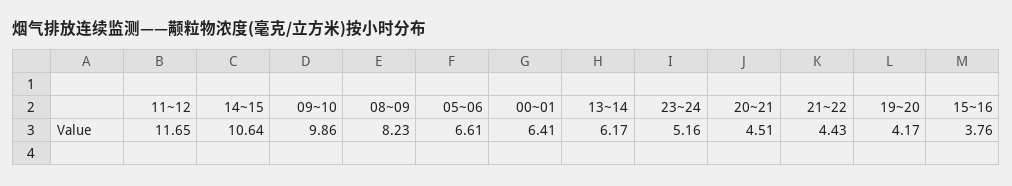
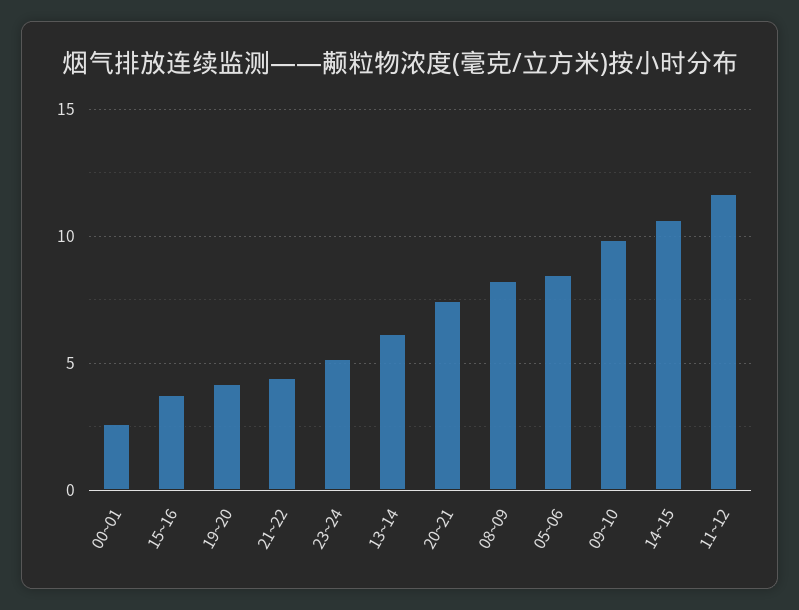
05~06: 6.61 -> 8.5
00~01: 6.41 -> 2.5
20~21: 4.51 -> 7.5

